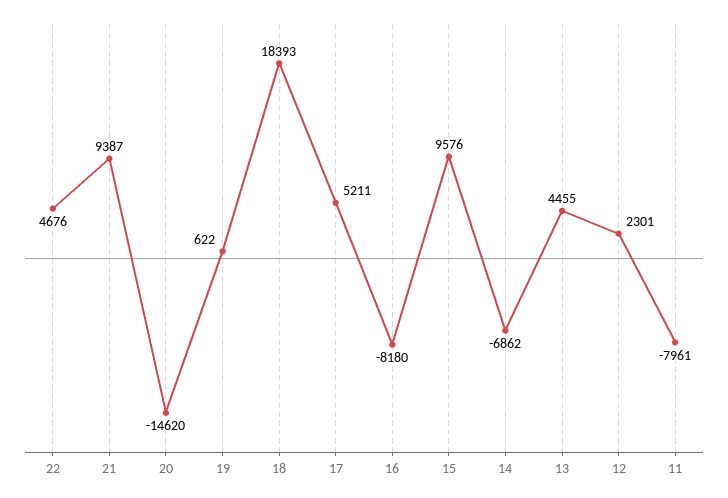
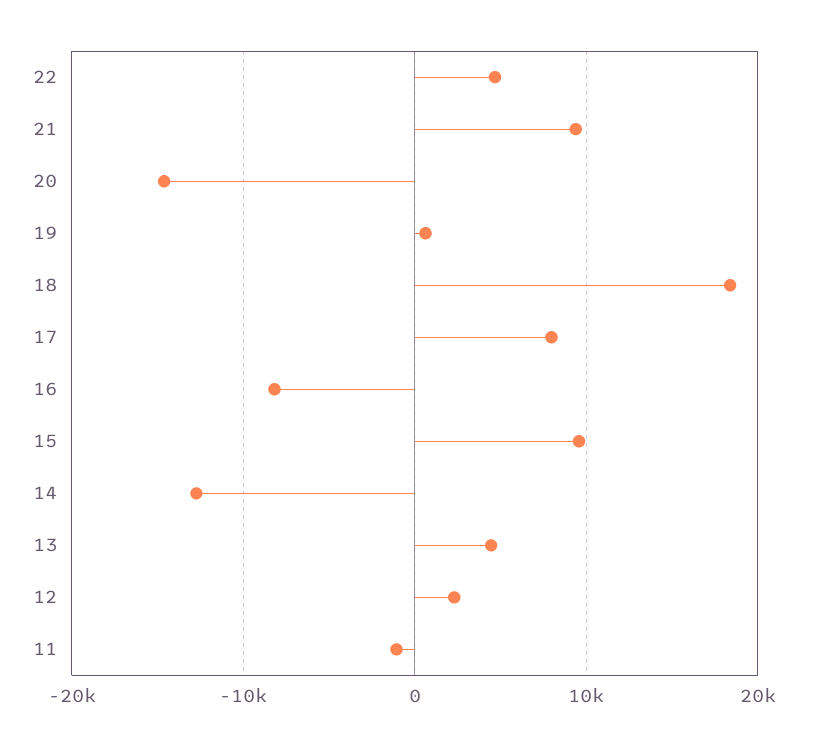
17: 5211 -> 8000
14: -6862 -> -13000
11: -7961 -> -1000

